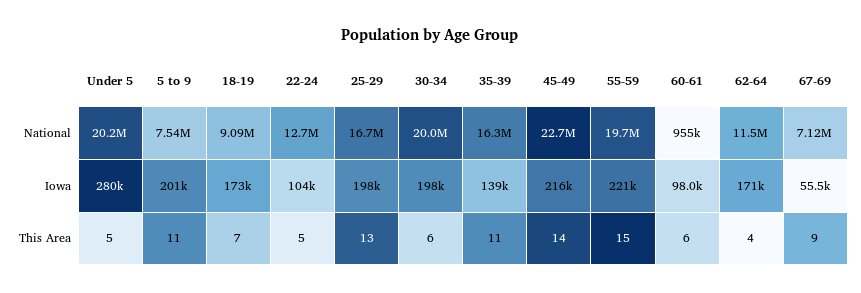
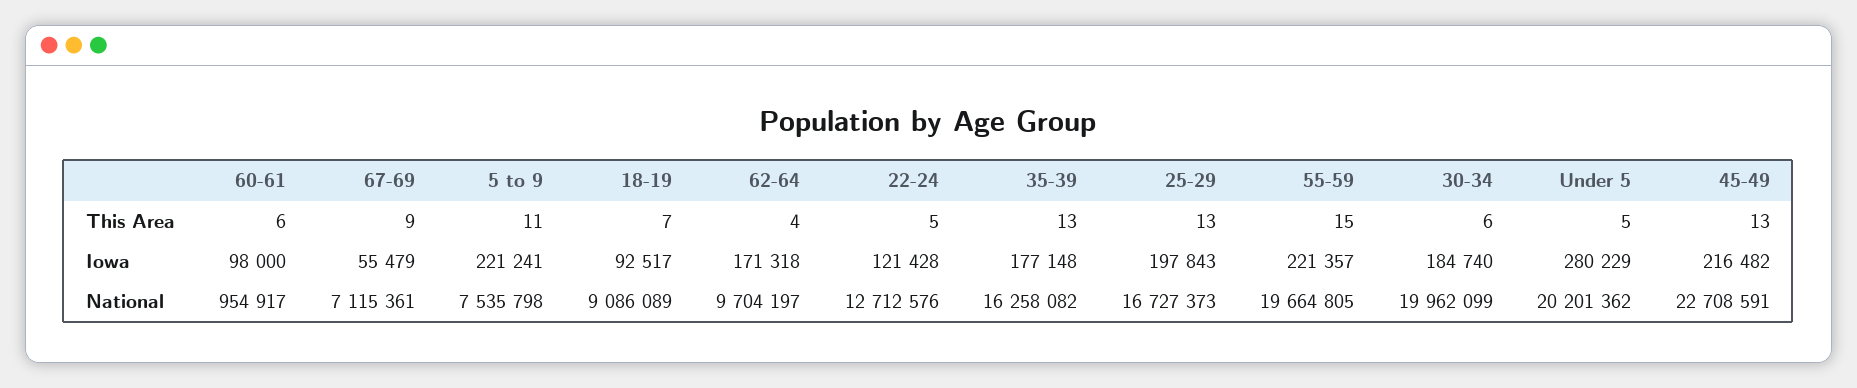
62-64, National: 11500000 -> 9704197
5 to 9, Iowa: 201000 -> 221241
18-19, Iowa: 173000 -> 92517
22-24, Iowa: 104000 -> 121428
30-34, Iowa: 198000 -> 184740
35-39, Iowa: 139000 -> 177148
35-39, This Area: 11 -> 13
45-49, This Area: 14 -> 13

